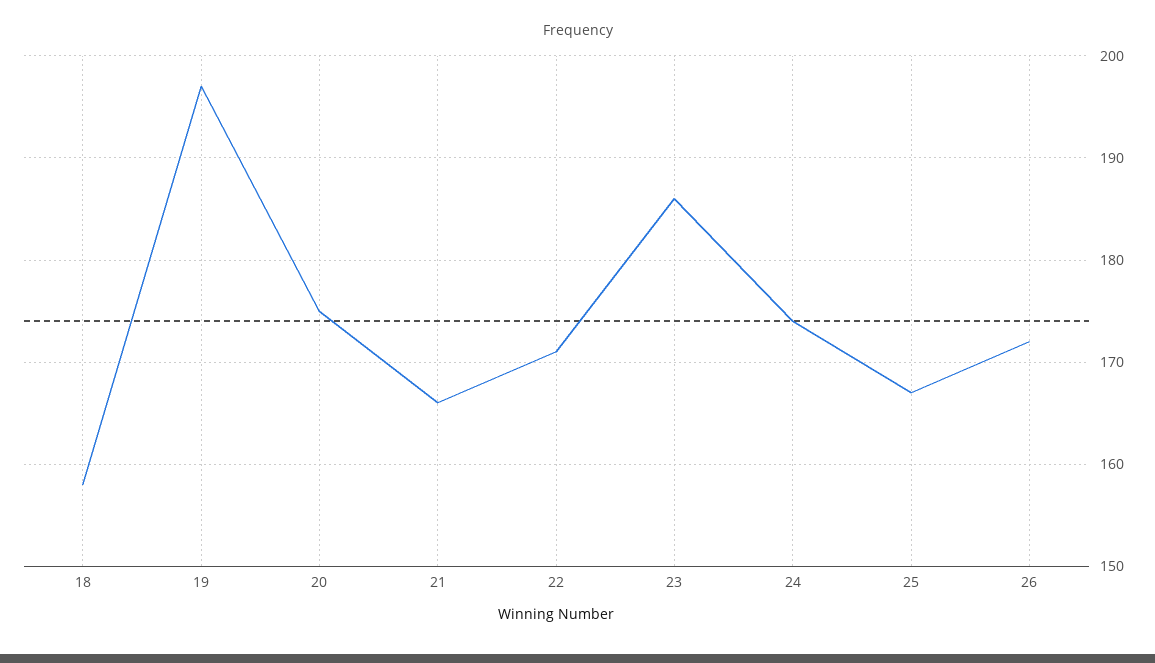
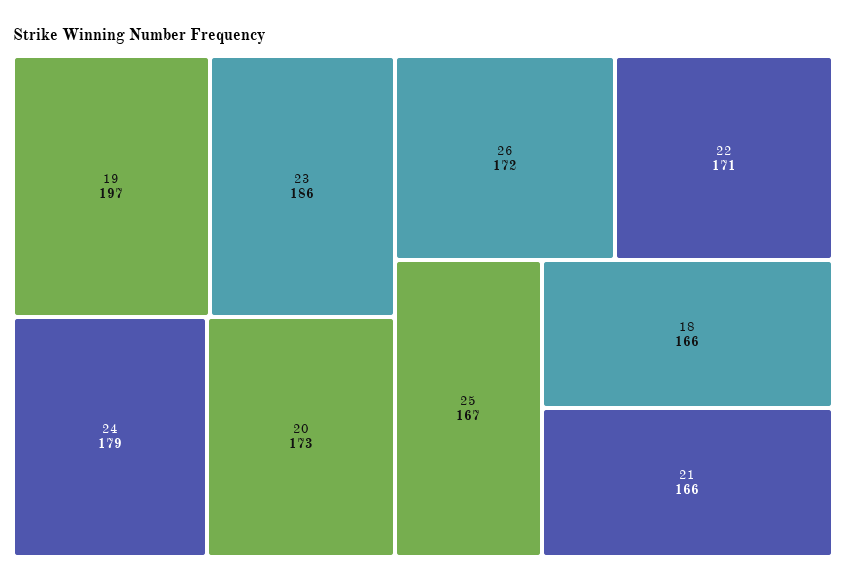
18: 158 -> 166
20: 175 -> 173
24: 174 -> 179

